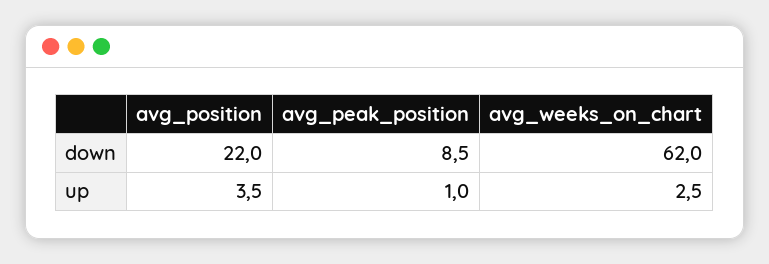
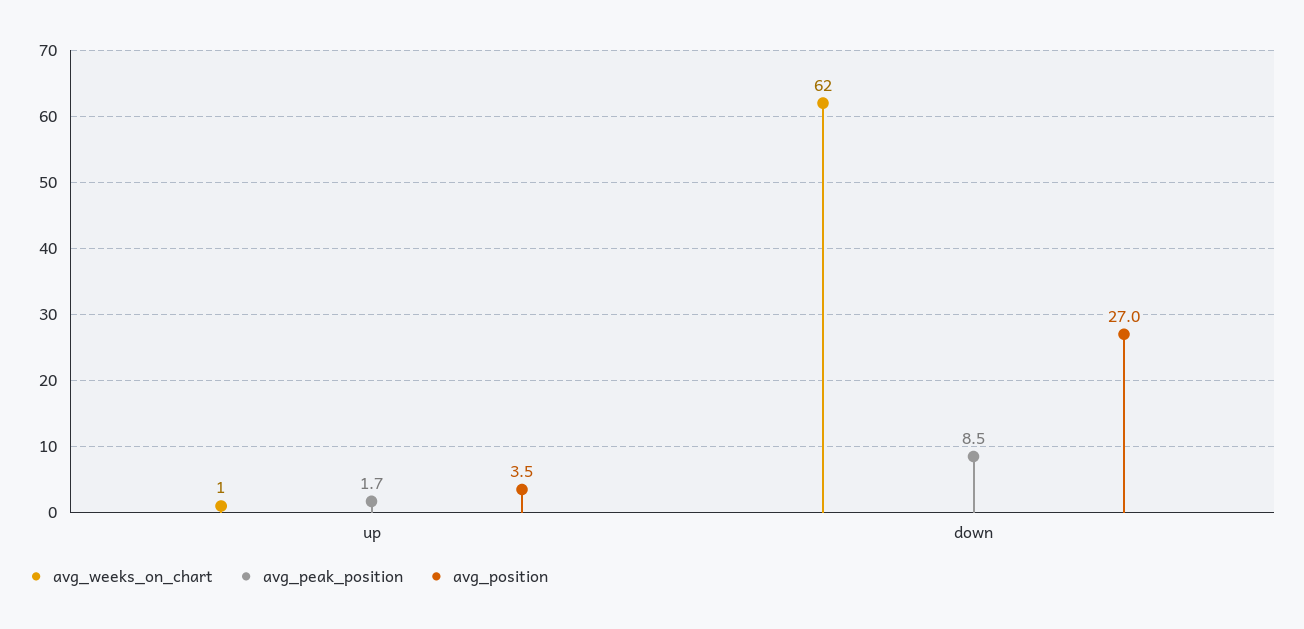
avg_position, down: 22 -> 27
avg_peak_position, up: 1 -> 1.7
avg_weeks_on_chart, up: 2.5 -> 1

